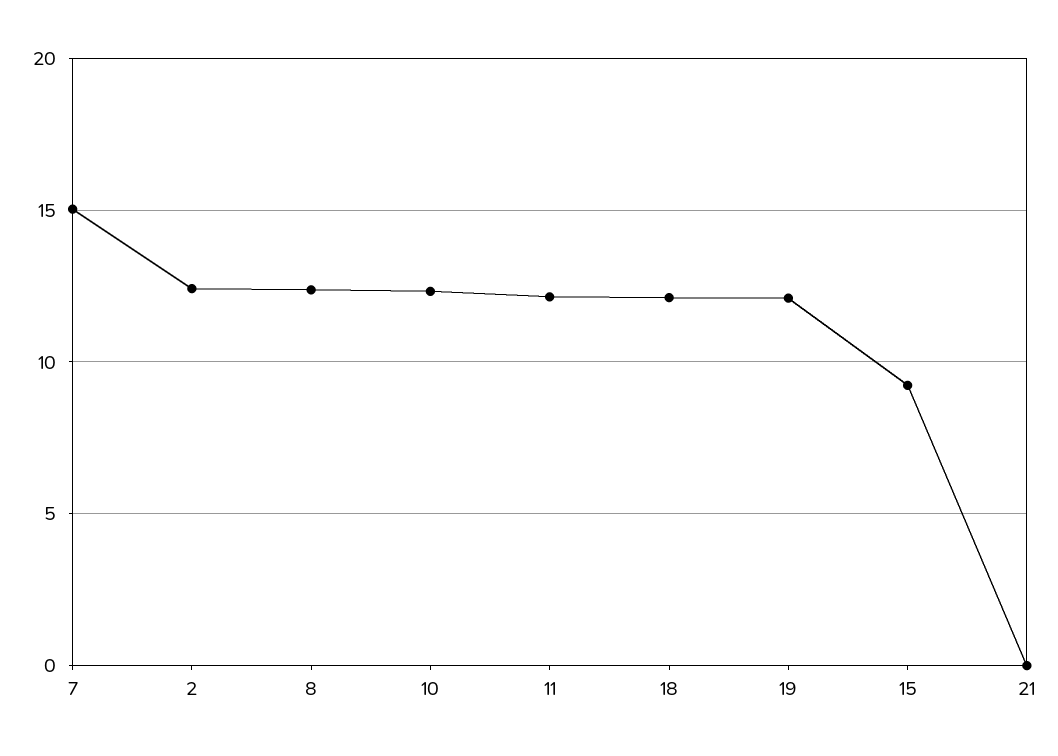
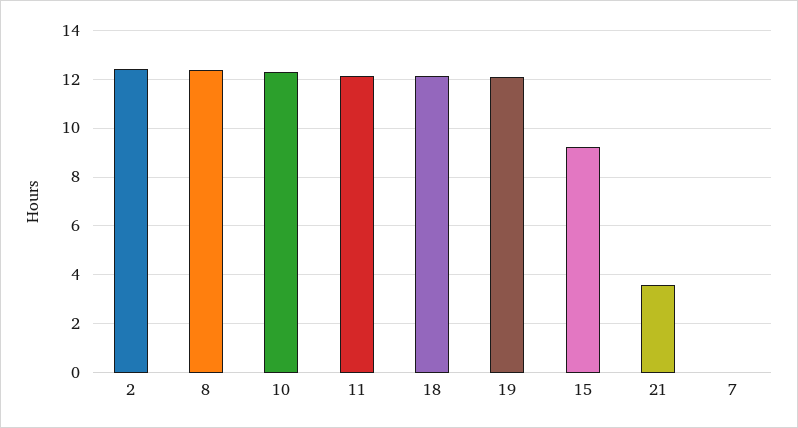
7: 15 -> 0
21: 0 -> 3.5

